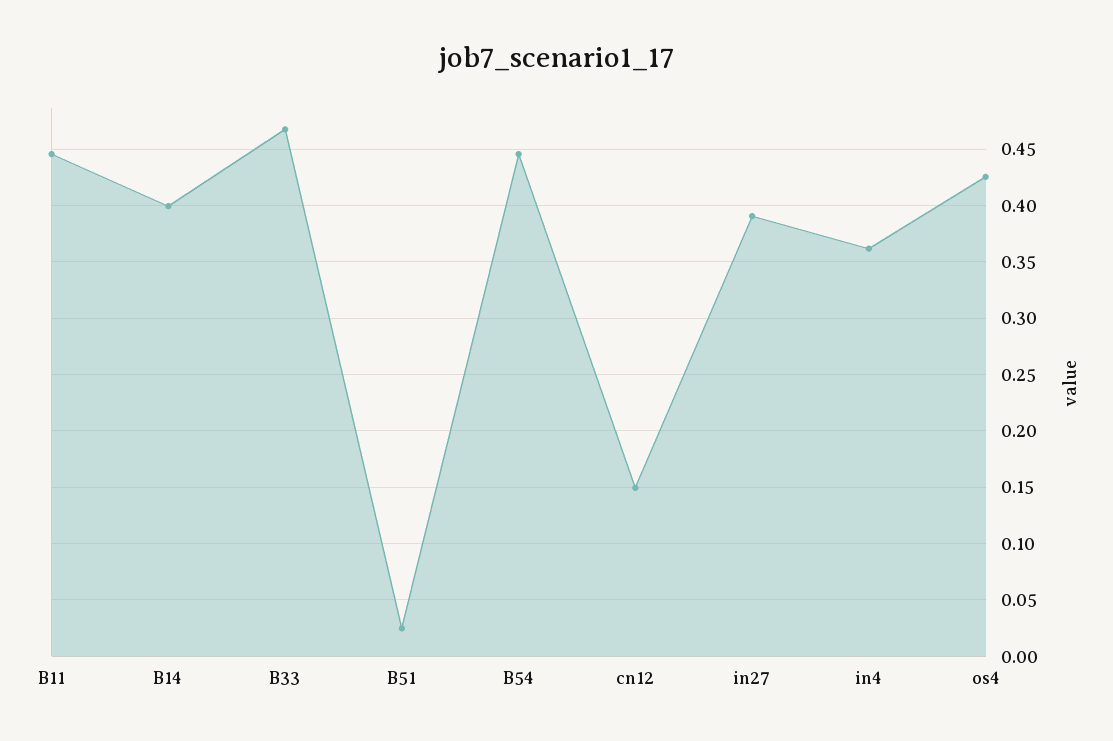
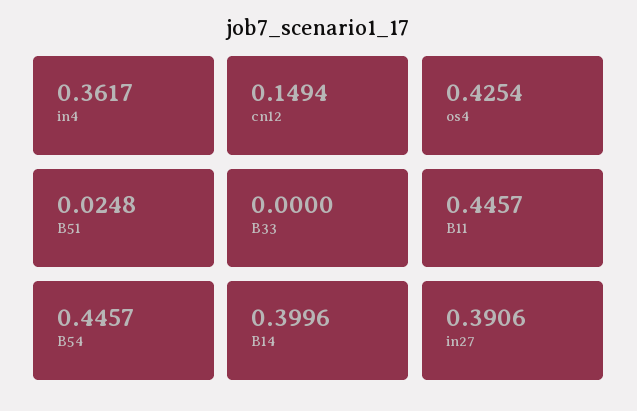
B33: 0.47 -> 0

